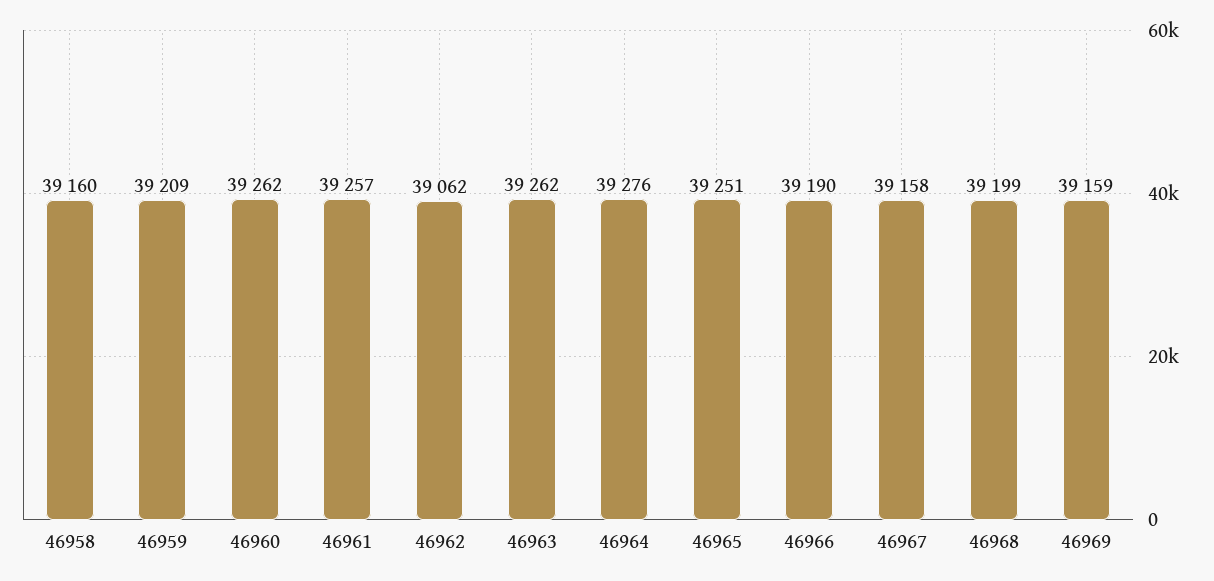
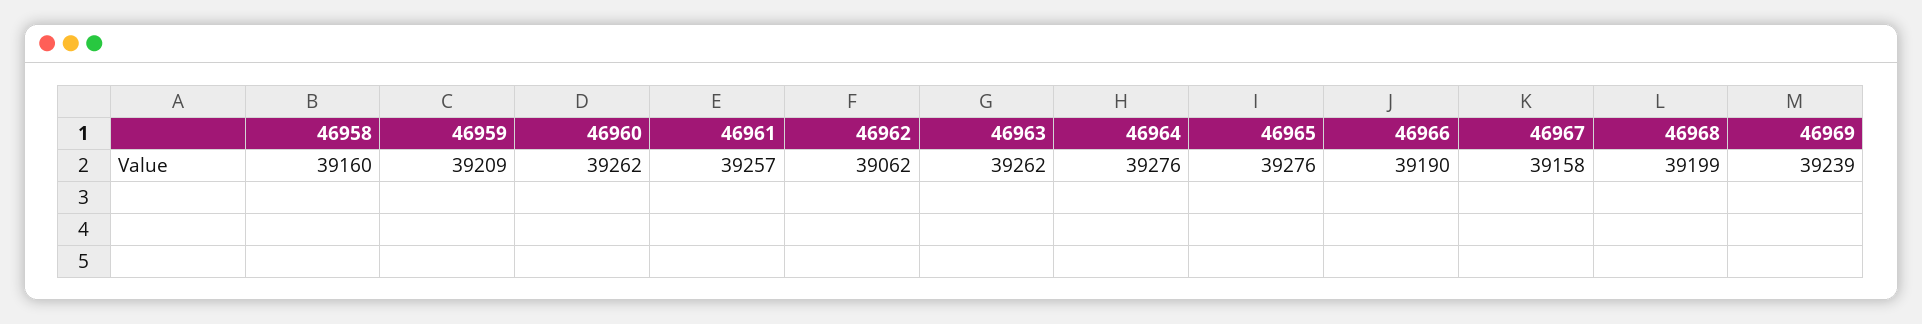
46965: 39251 -> 39276
46969: 39159 -> 39239

